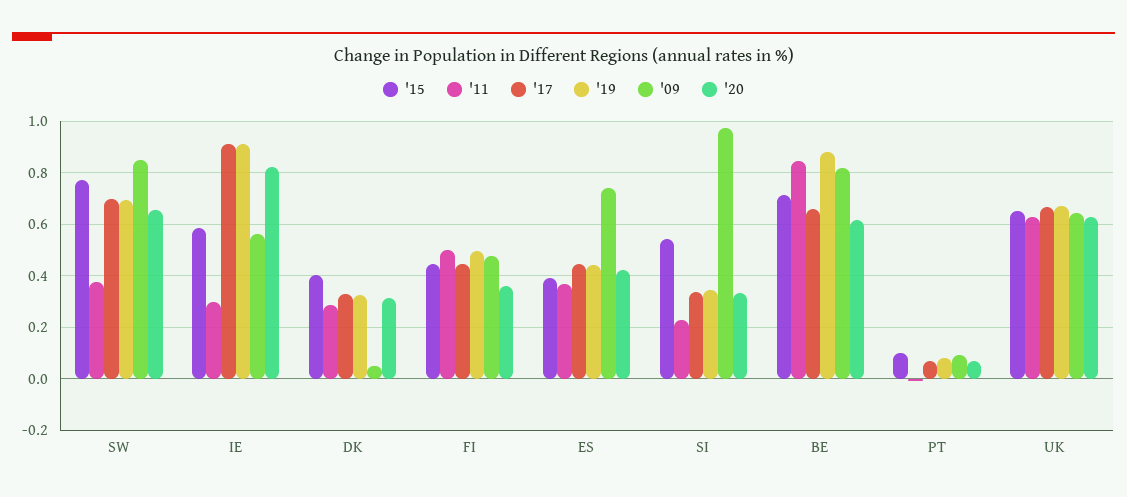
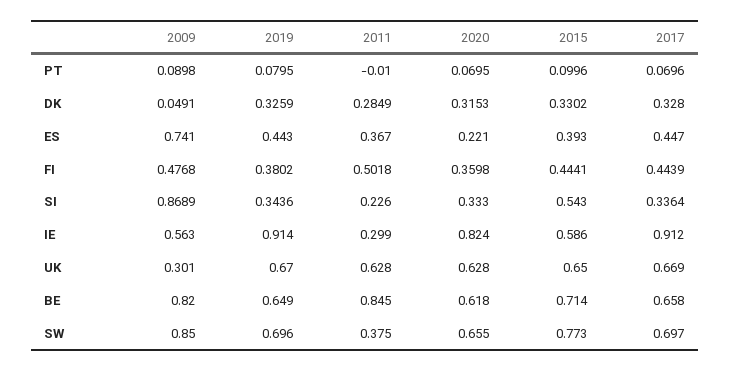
'15, DK: 0.4 -> 0.3302
'19, FI: 0.5 -> 0.3802
'20, ES: 0.425 -> 0.221
'09, SI: 0.975 -> 0.8689
'19, BE: 0.875 -> 0.649
'09, UK: 0.65 -> 0.301

